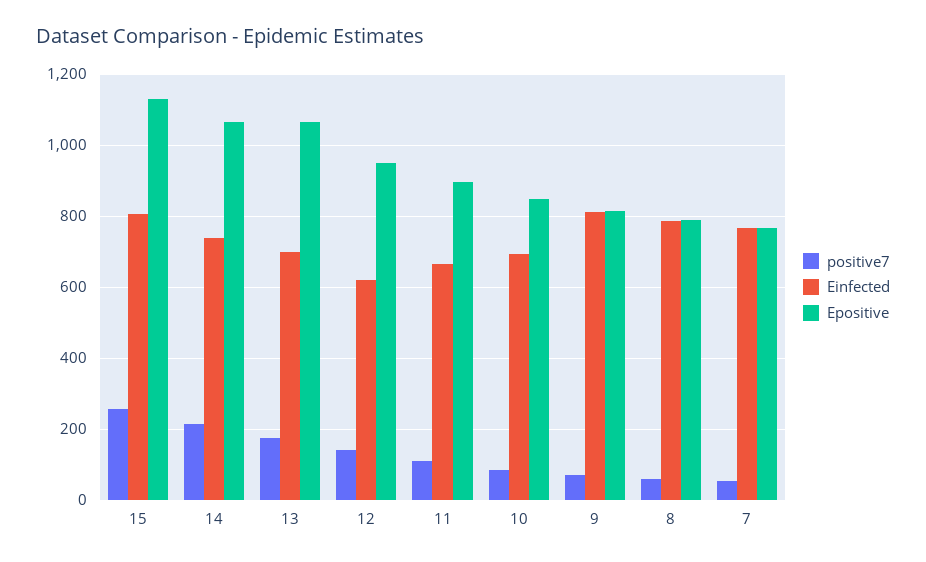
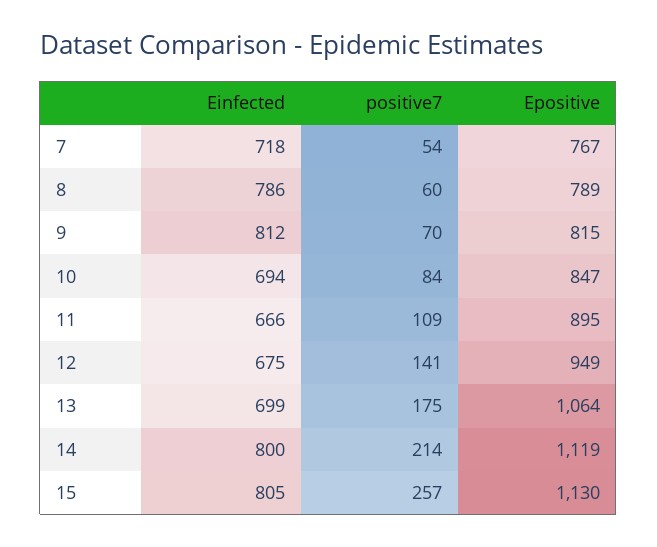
Einfected, 14: 740 -> 800
Epositive, 14: 1060 -> 1119
Einfected, 12: 620 -> 675
Einfected, 7: 760 -> 718

